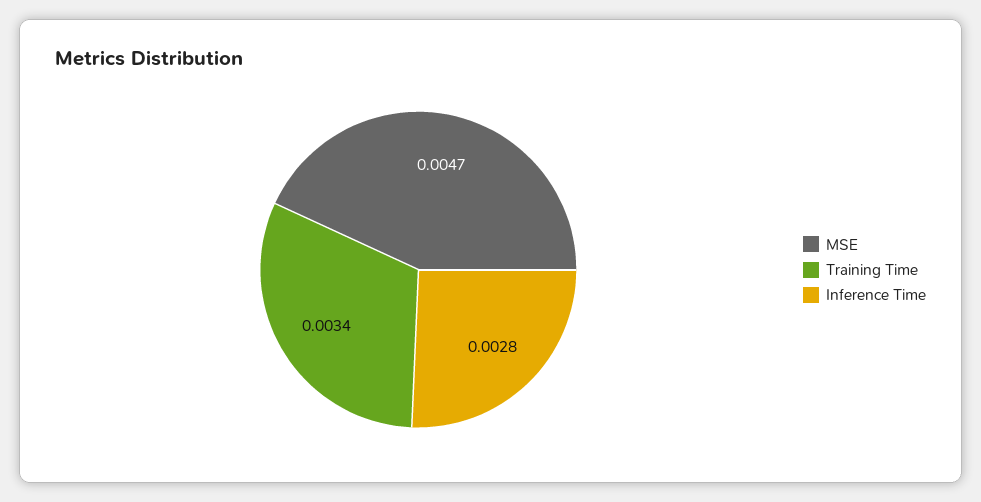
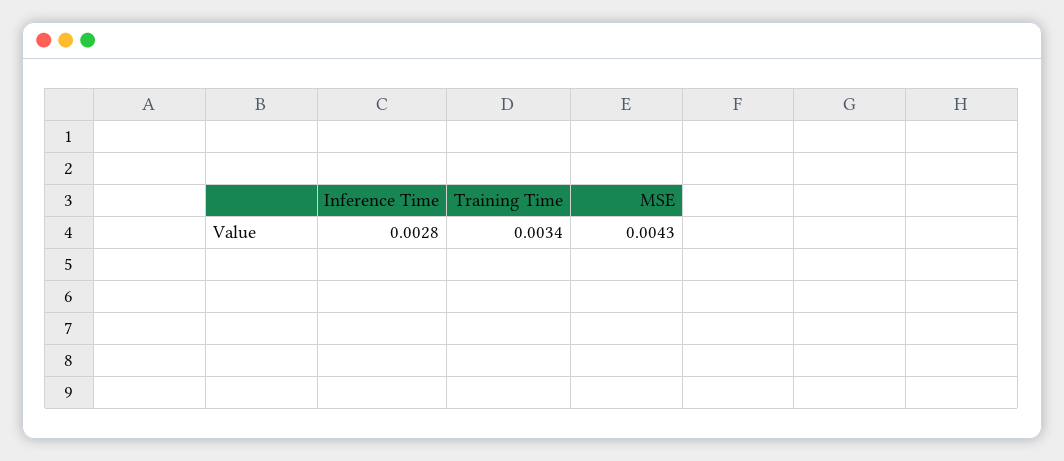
MSE: 0.0047 -> 0.0043

